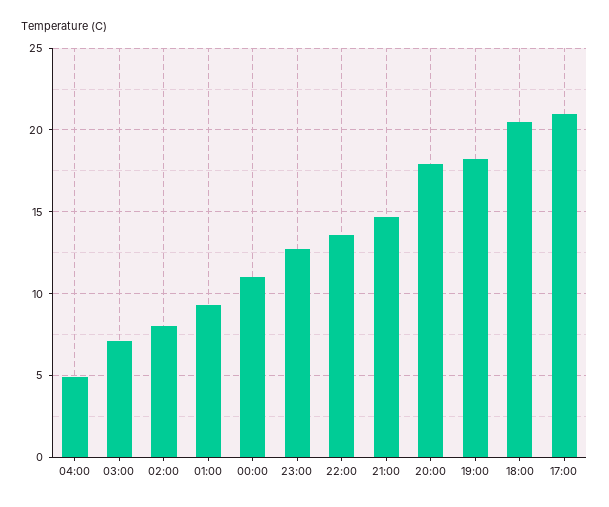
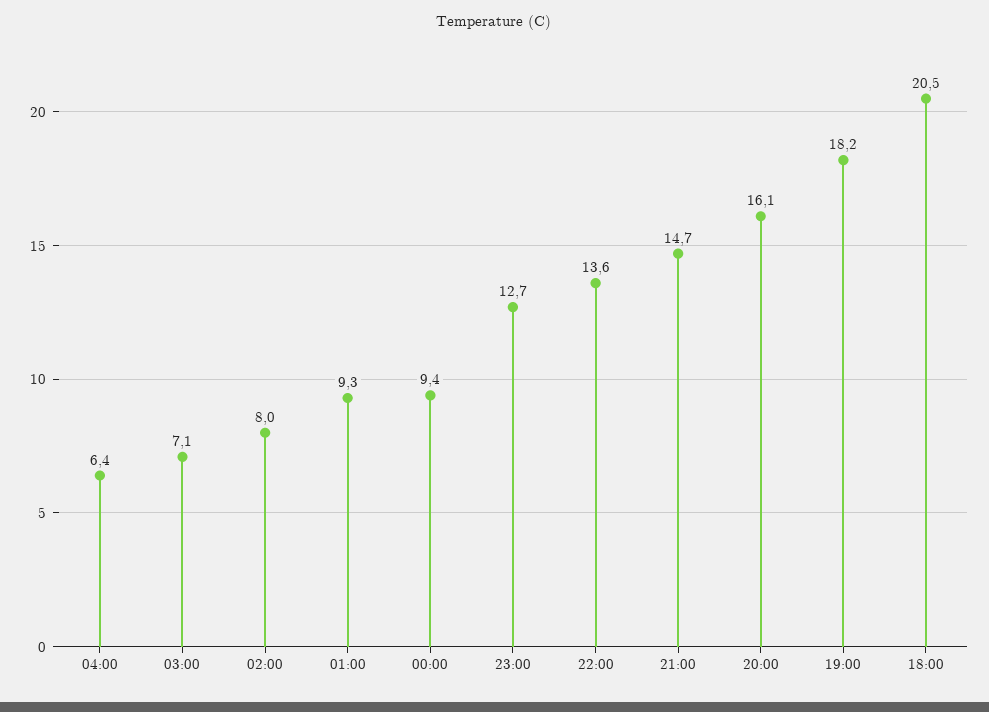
04:00: 5 -> 6.4
00:00: 11 -> 9.4
20:00: 18 -> 16.1
17:00: 21 -> none

